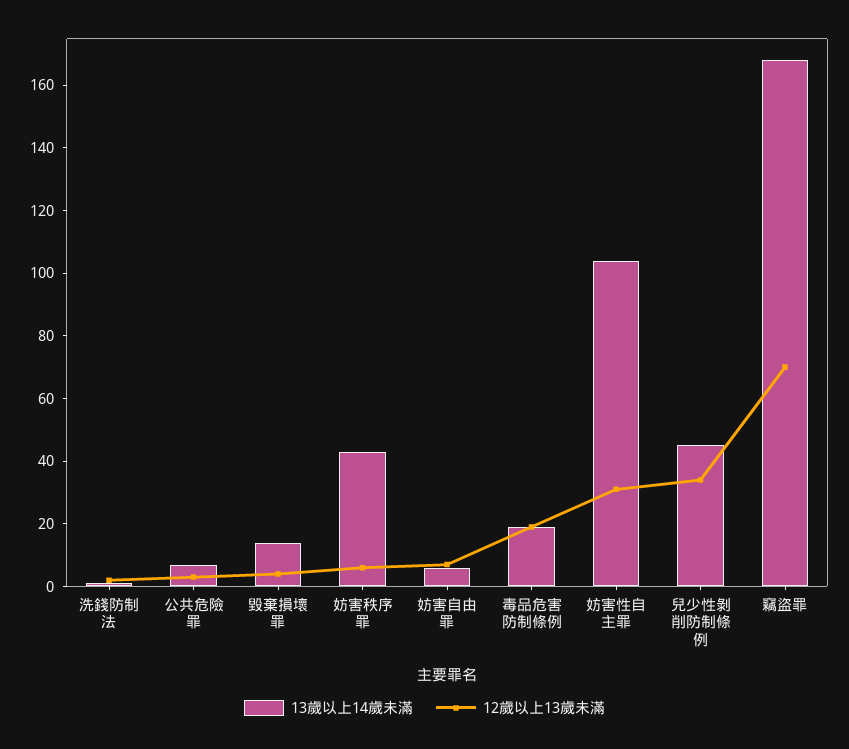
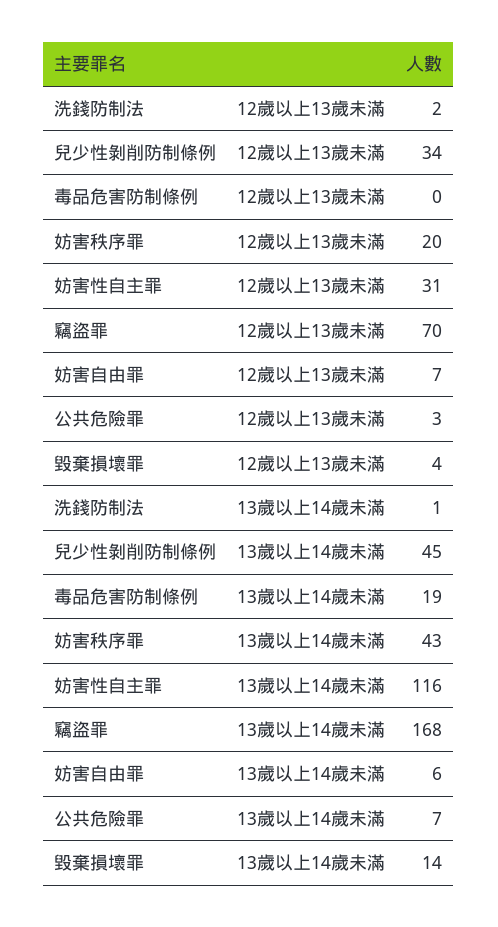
12歲以上13歲未滿, 妨害秩序罪: 5 -> 20
12歲以上13歲未滿, 毒品危害防制條例: 20 -> 0
13歲以上14歲未滿, 妨害性自主罪: 105 -> 116

